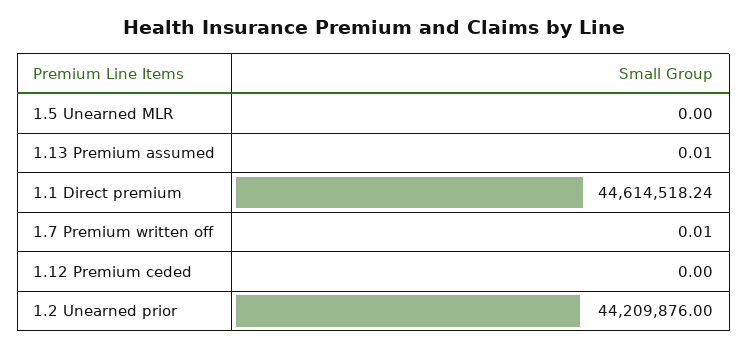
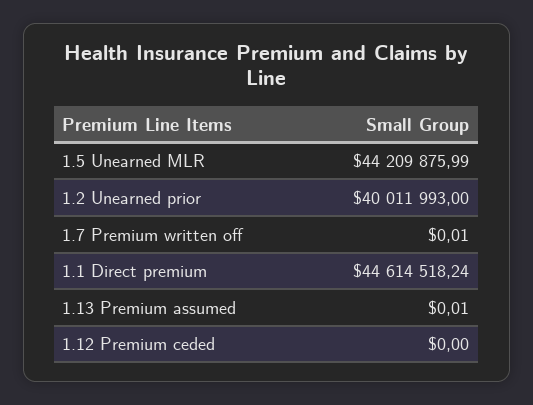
1.5 Unearned MLR: 0 -> 44209875.99
1.2 Unearned prior: 44209876 -> 40011993

